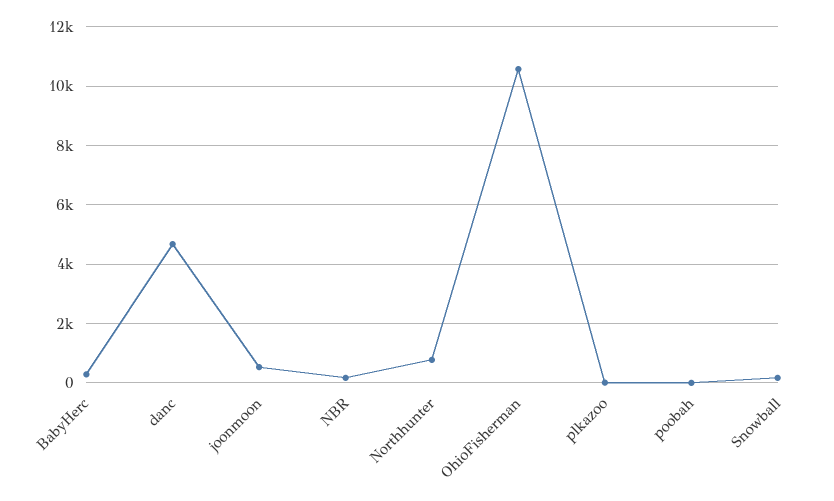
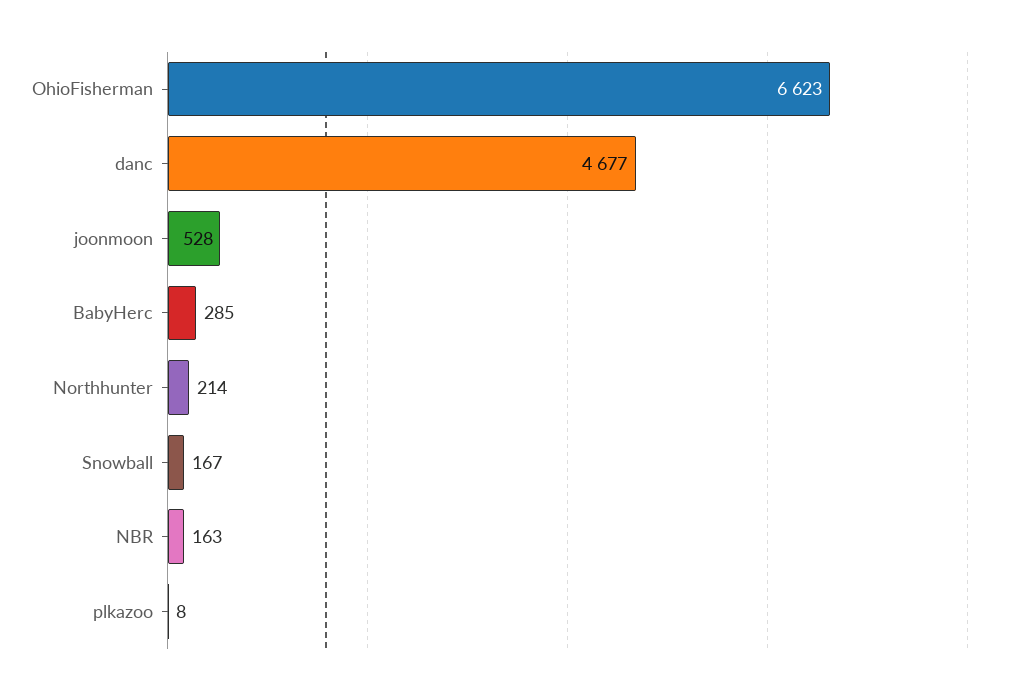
Northhunter: 750 -> 214
OhioFisherman: 10500 -> 6623
poobah: 0 -> none

